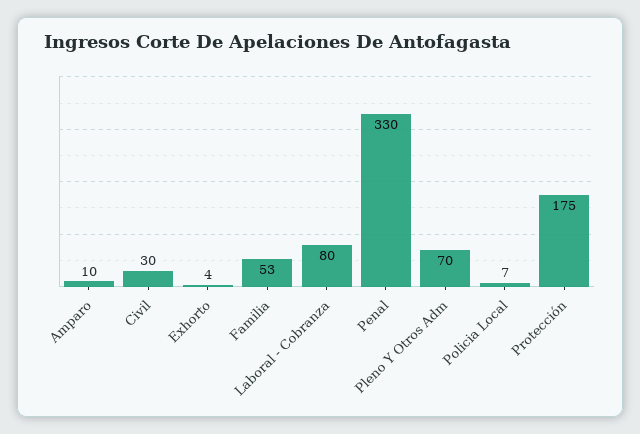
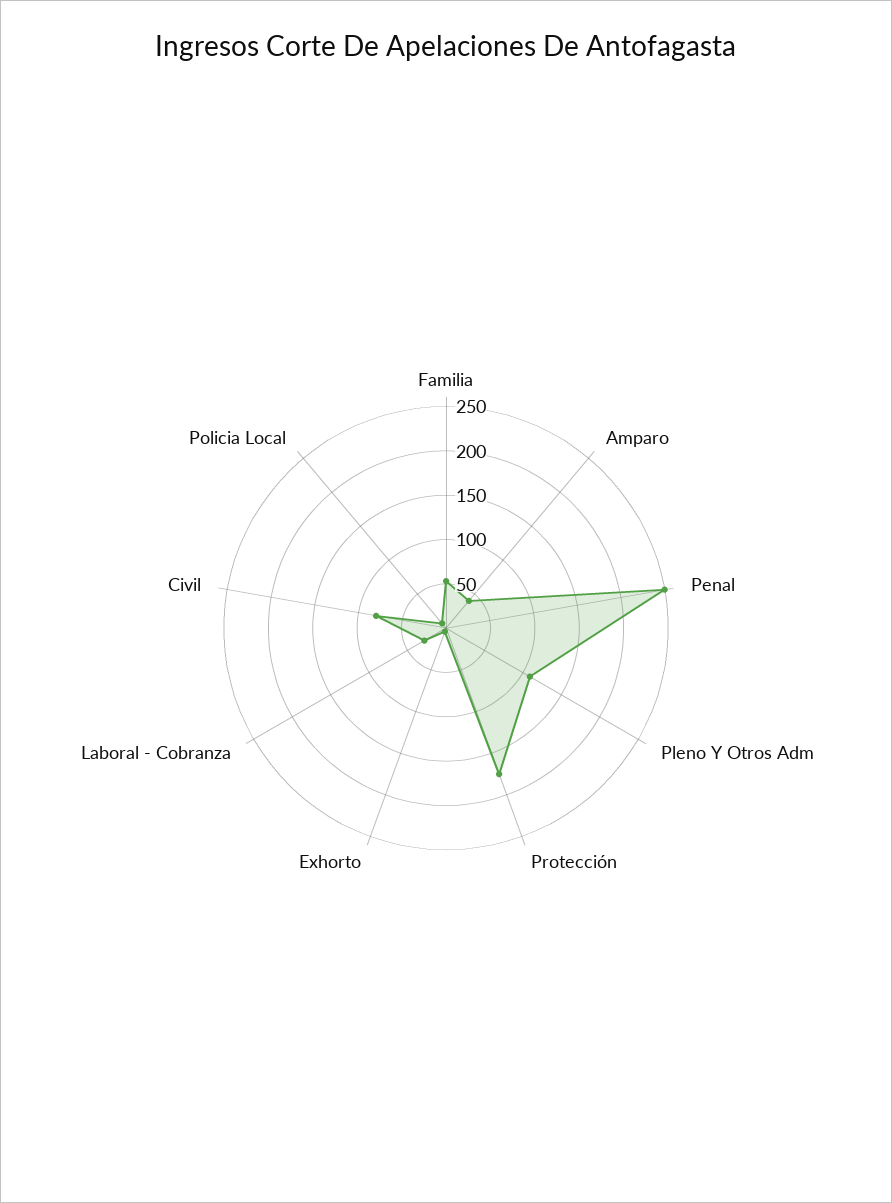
Amparo: 10 -> 40
Civil: 30 -> 80
Laboral - Cobranza: 80 -> 30
Penal: 330 -> 250
Pleno Y Otros Adm: 70 -> 110

